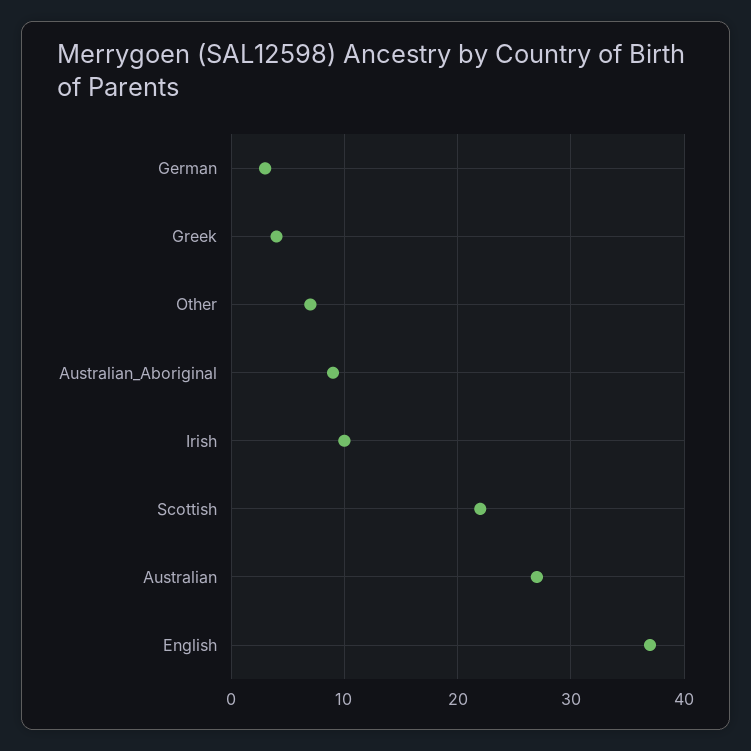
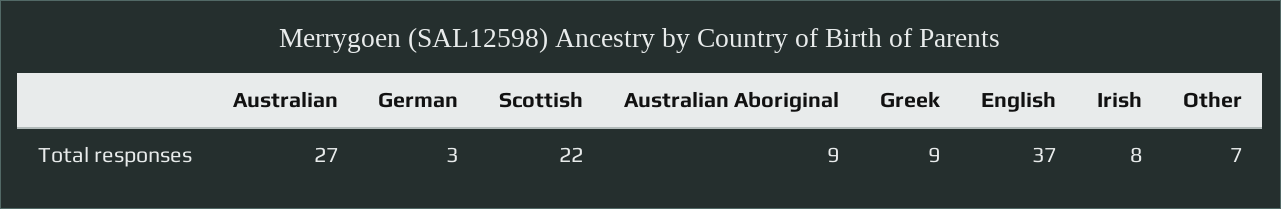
Greek: 4 -> 9
Irish: 10 -> 8

